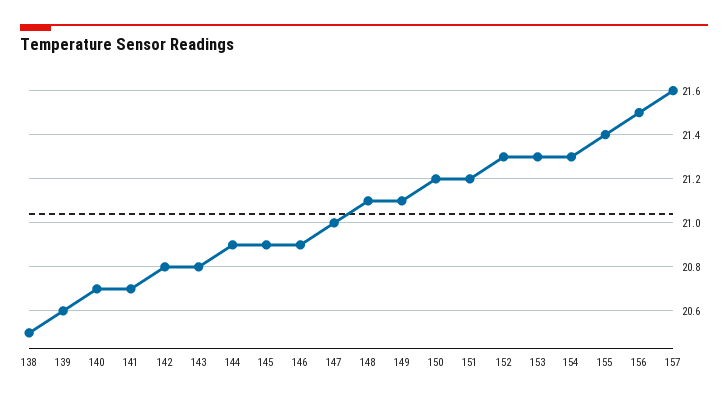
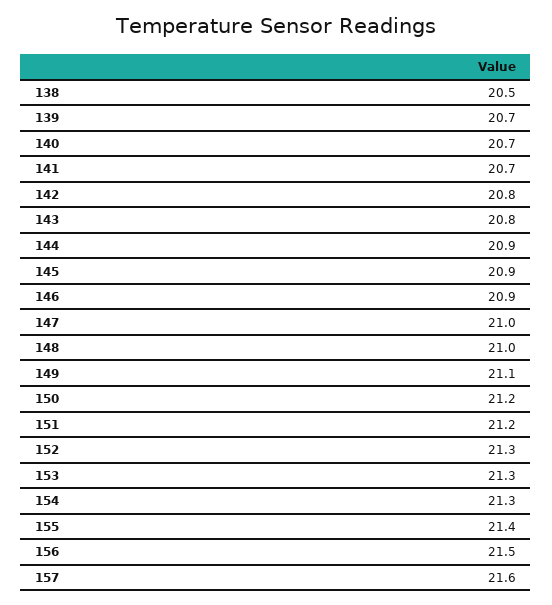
139: 20.6 -> 20.7
148: 21.1 -> 21

